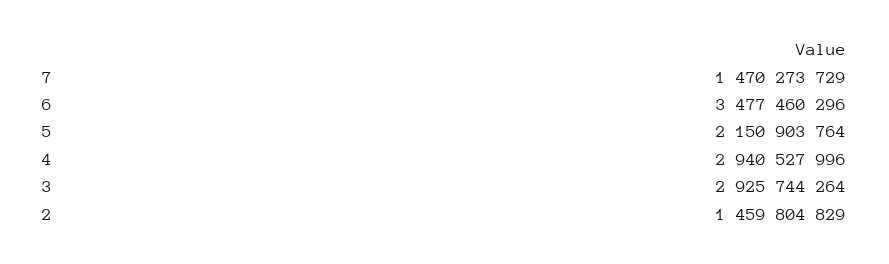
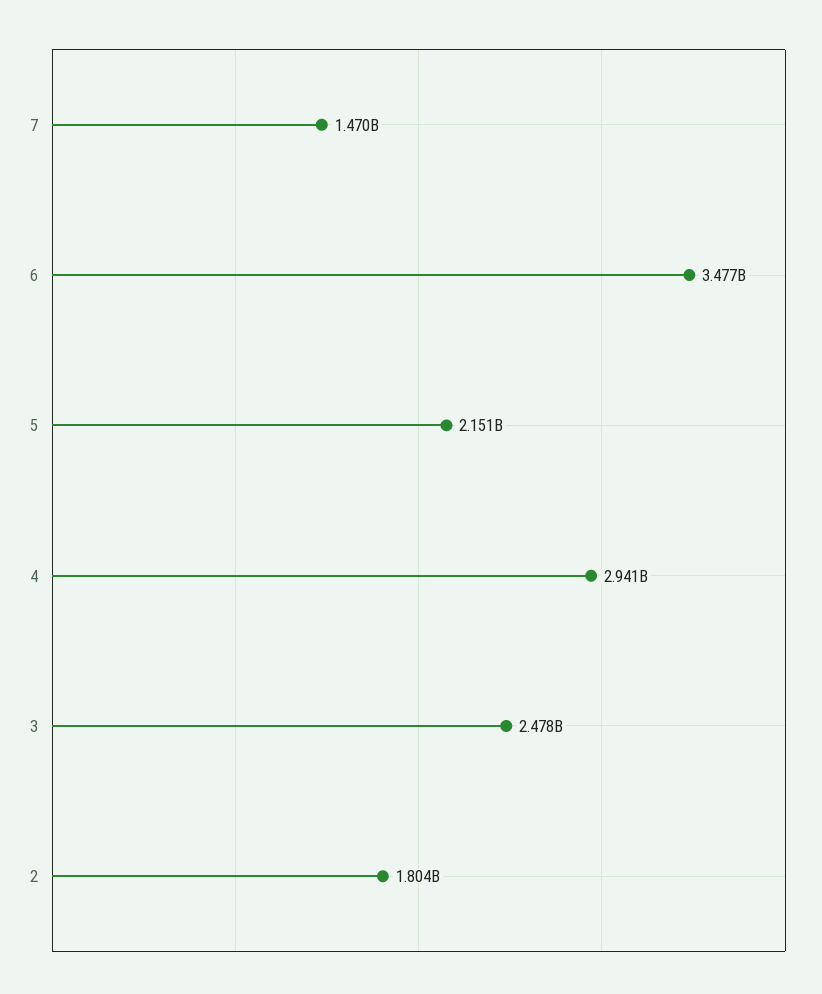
3: 2925744264 -> 2478000000
2: 1459804829 -> 1804000000

